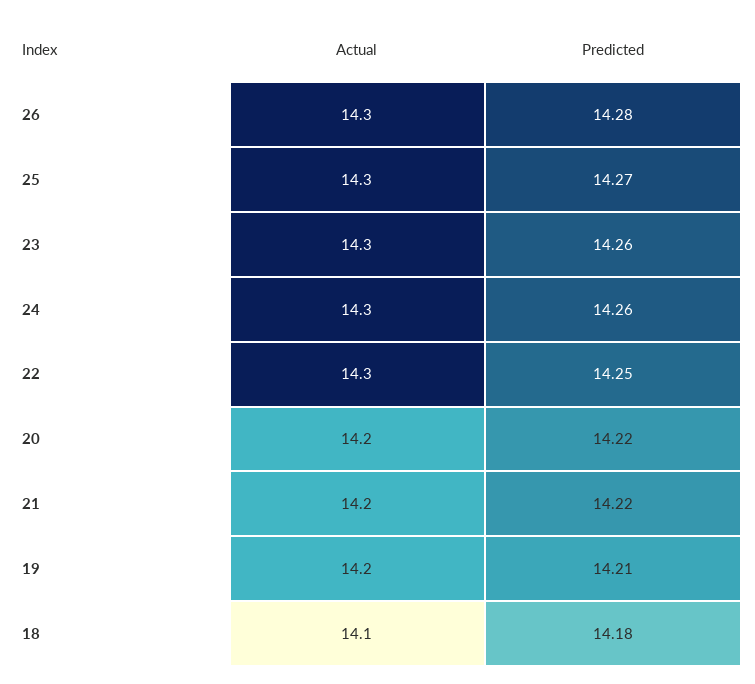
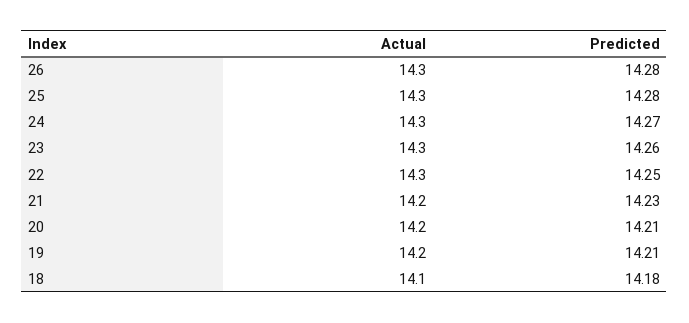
Predicted, 25: 14.27 -> 14.28
Predicted, 24: 14.26 -> 14.27
Predicted, 20: 14.22 -> 14.21
Predicted, 21: 14.22 -> 14.23

